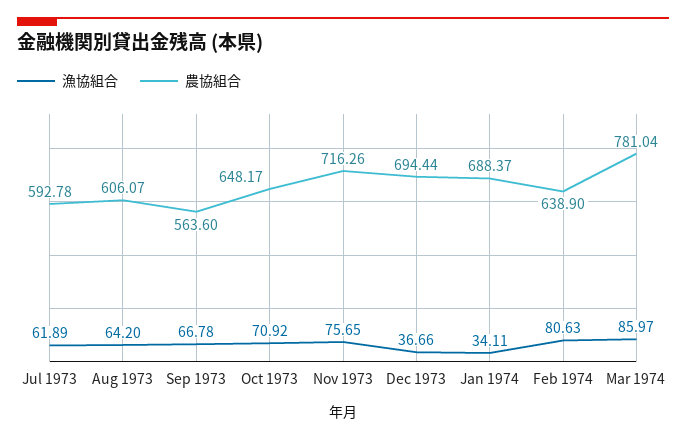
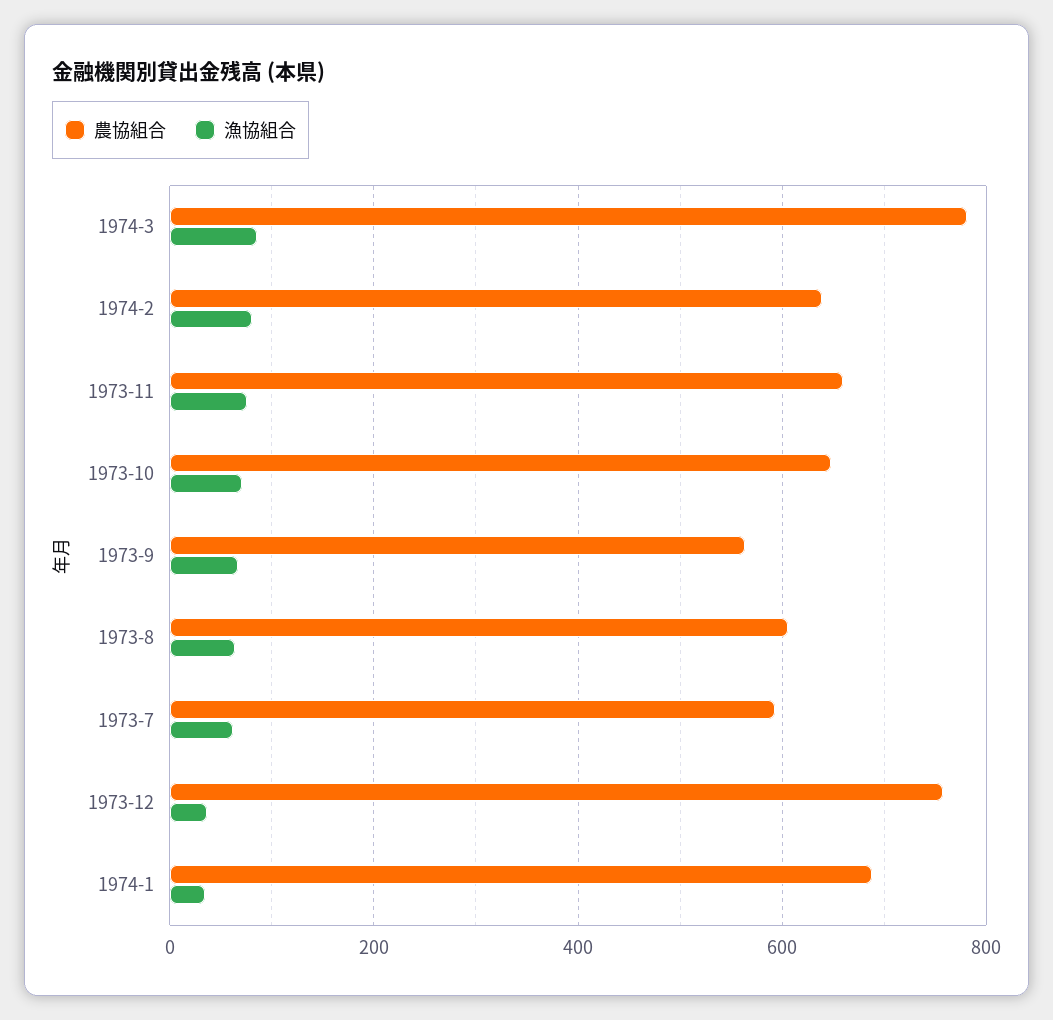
農協組合, Nov 1973: 716.26 -> 660
農協組合, Dec 1973: 694.44 -> 760

